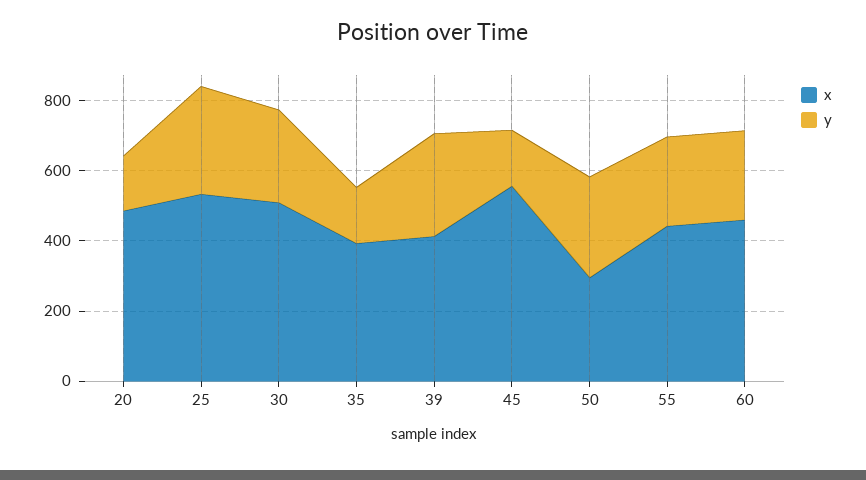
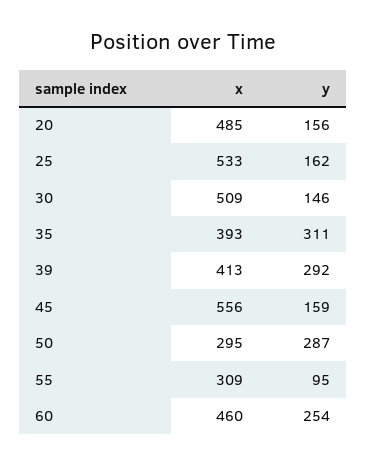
y, 25: 300 -> 162
y, 30: 250 -> 146
y, 35: 150 -> 311
x, 55: 450 -> 309
y, 55: 250 -> 95

